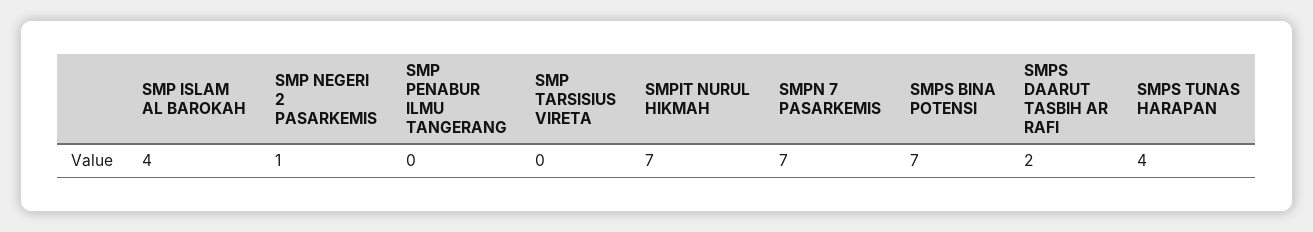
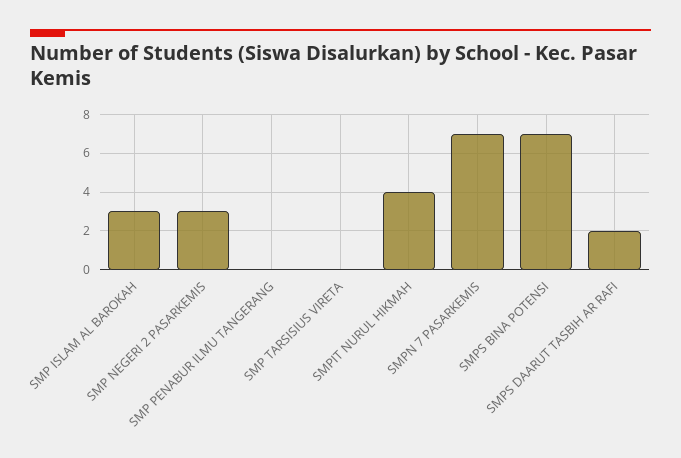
SMP ISLAM AL BAROKAH: 4 -> 3
SMP NEGERI 2 PASARKEMIS: 1 -> 3
SMPIT NURUL HIKMAH: 7 -> 4
SMPS TUNAS HARAPAN: 4 -> none

